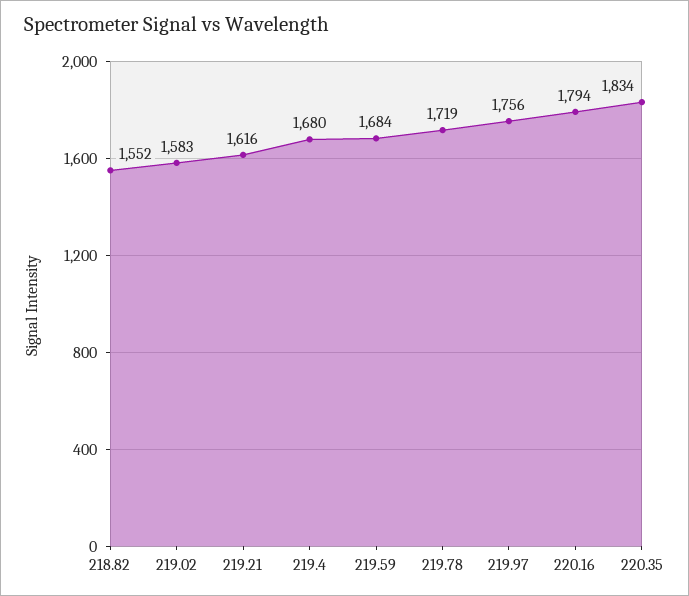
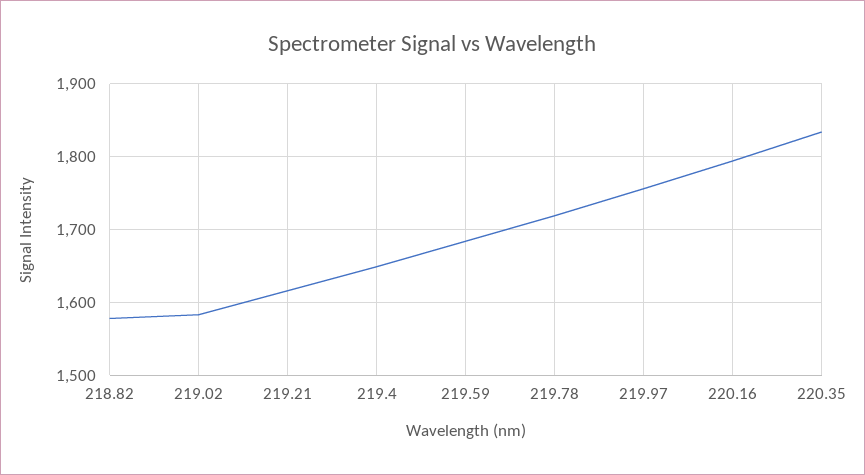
218.82: 1552 -> 1580
219.4: 1680 -> 1650

